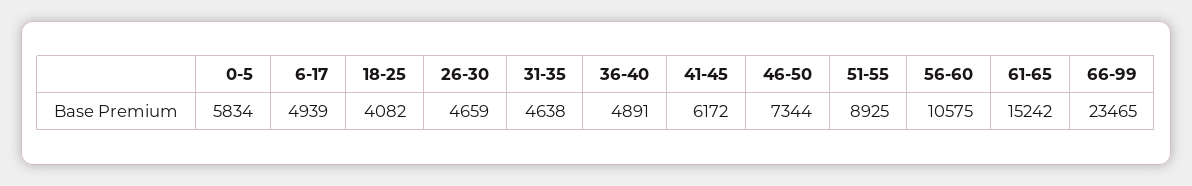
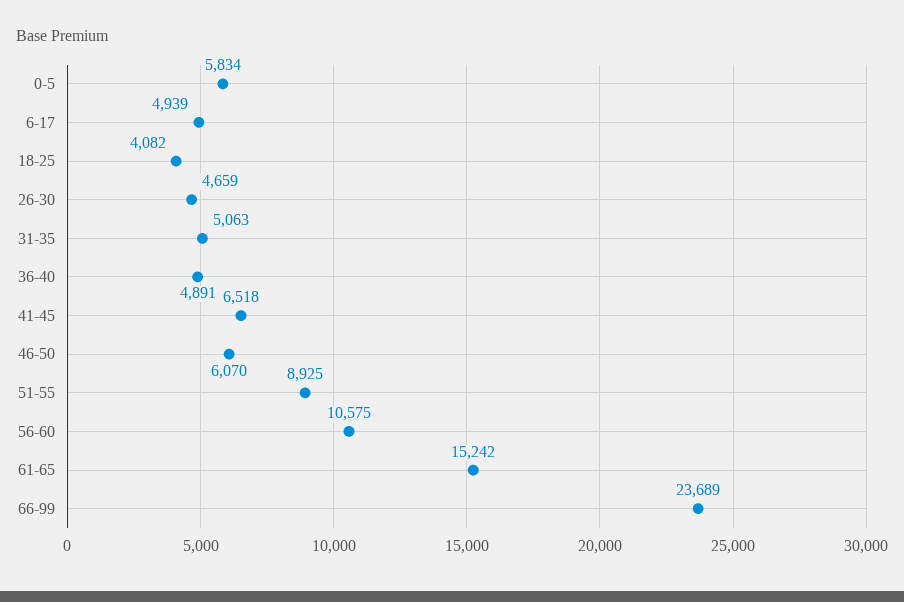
31-35: 4638 -> 5063
41-45: 6172 -> 6518
46-50: 7344 -> 6070
66-99: 23465 -> 23689

